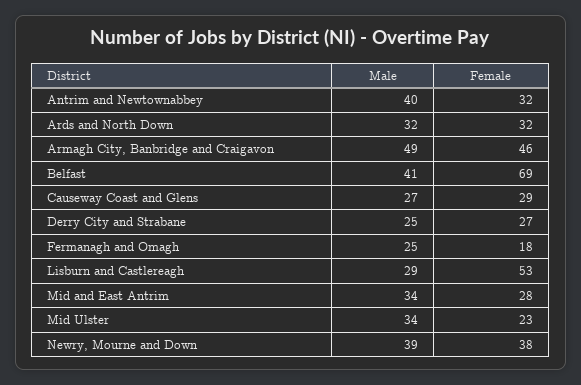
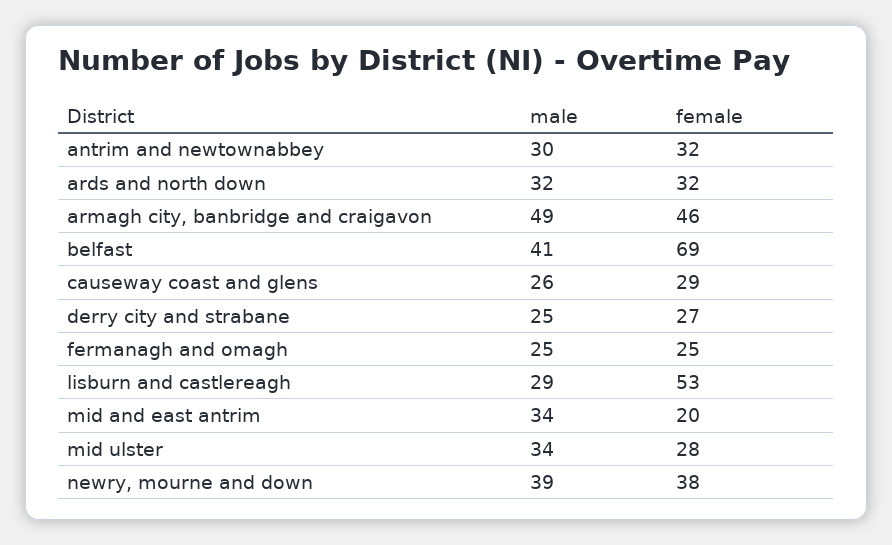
Male, Antrim and Newtownabbey: 40 -> 30
Male, Causeway Coast and Glens: 27 -> 26
Female, Fermanagh and Omagh: 18 -> 25
Female, Mid and East Antrim: 28 -> 20
Female, Mid Ulster: 23 -> 28

